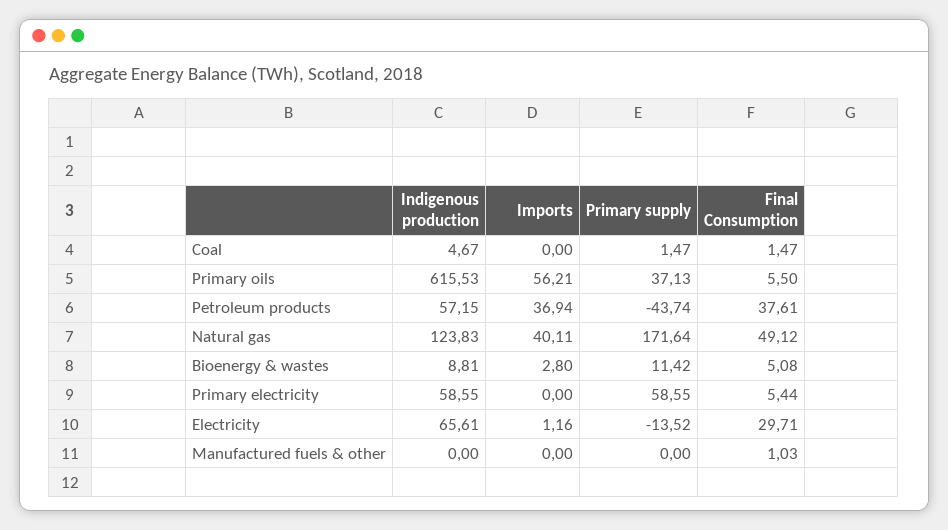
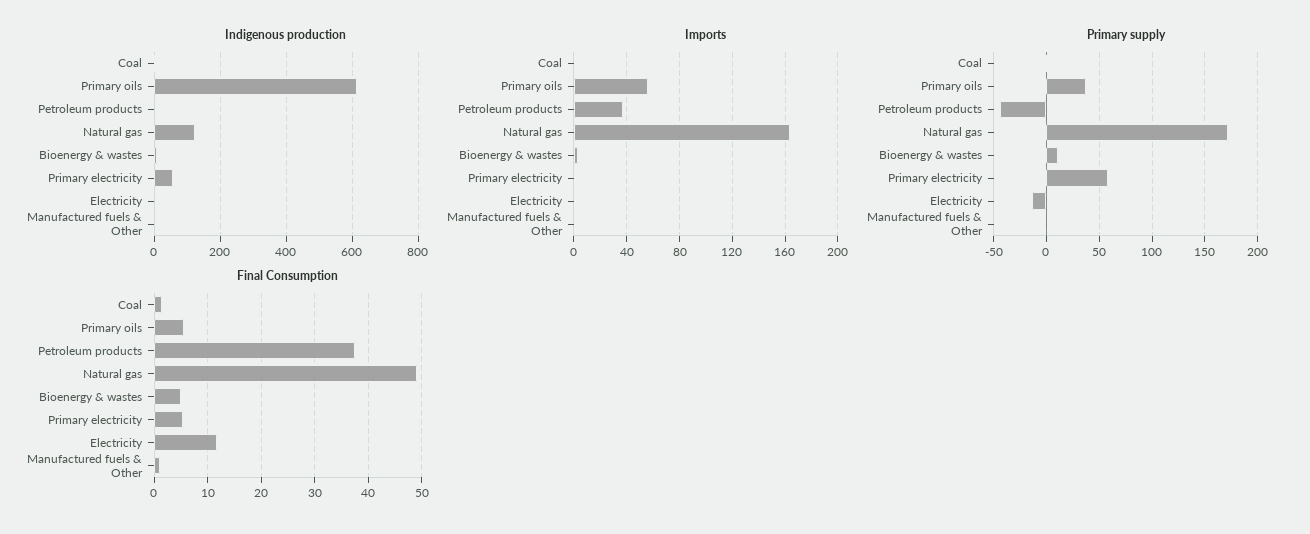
Indigenous production, Petroleum products: 57.15 -> 0
Imports, Natural gas: 40.11 -> 165
Indigenous production, Electricity: 65.61 -> 0
Final Consumption, Electricity: 29.71 -> 12

